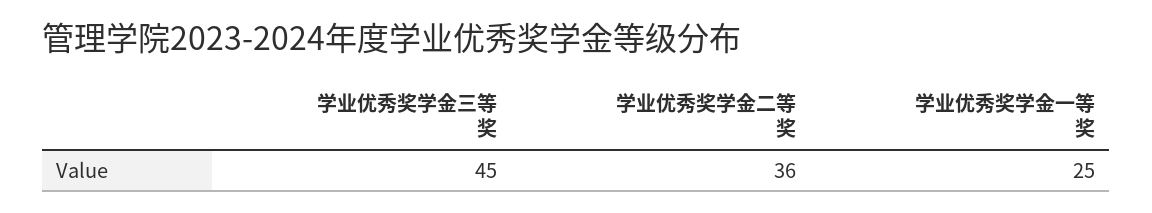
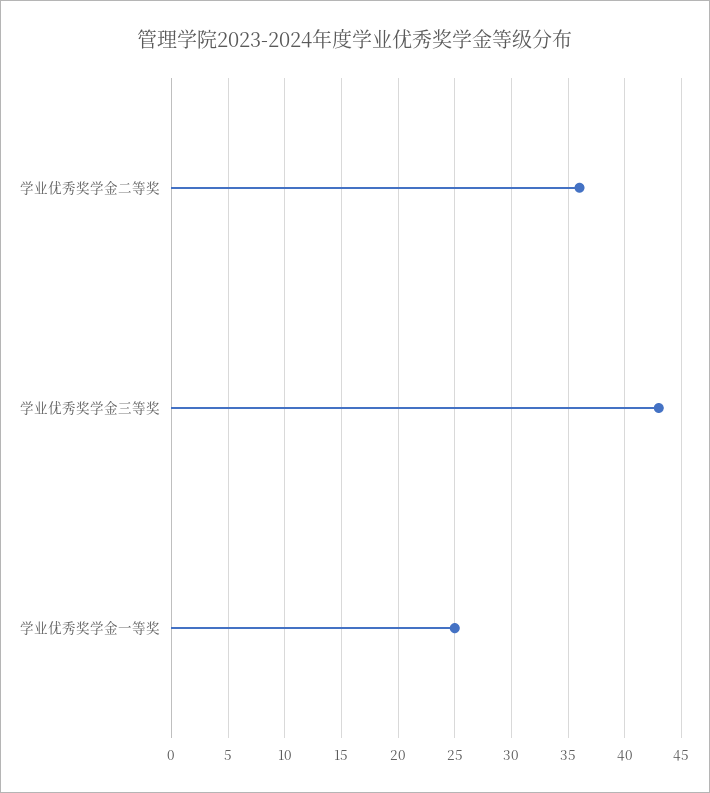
学业优秀奖学金三等奖: 45 -> 43

